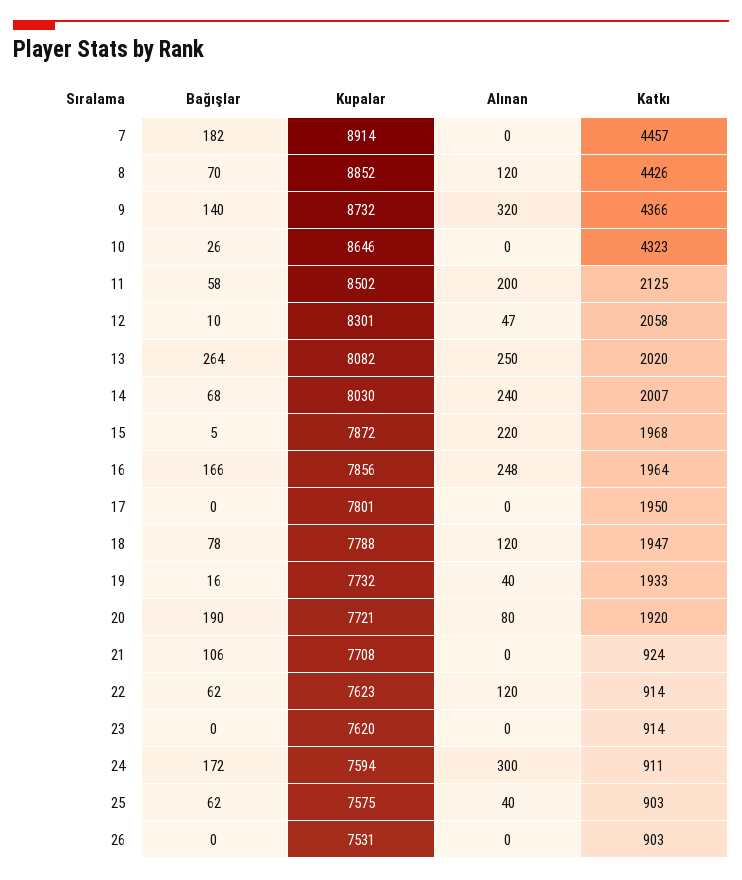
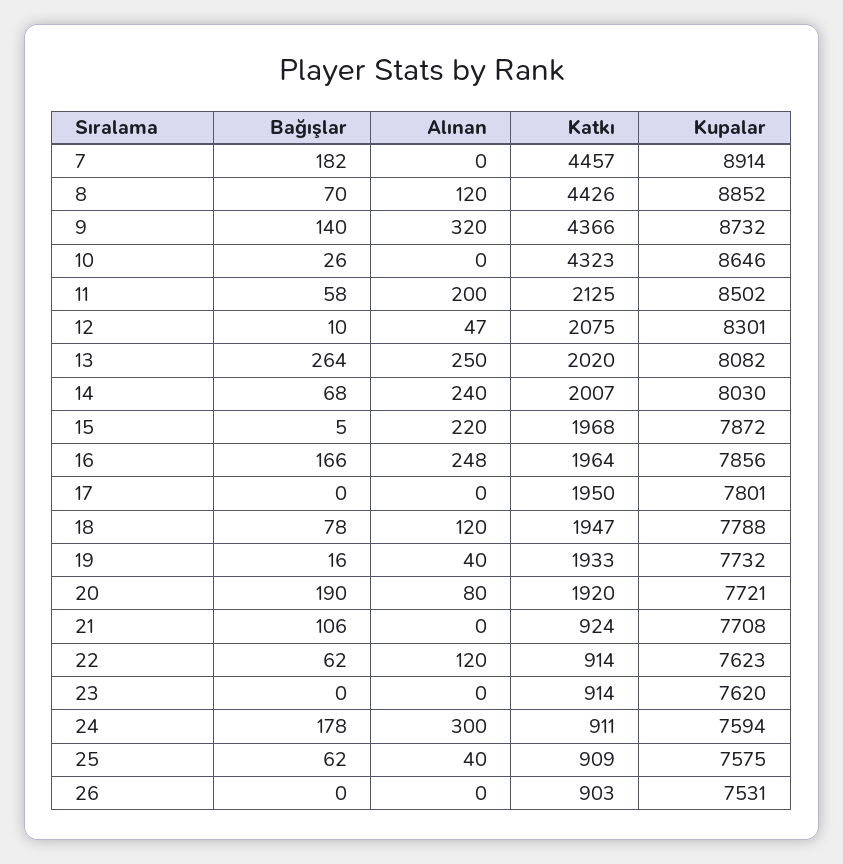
Katkı, 12: 2058 -> 2075
Bağışlar, 24: 172 -> 178
Katkı, 25: 903 -> 909

